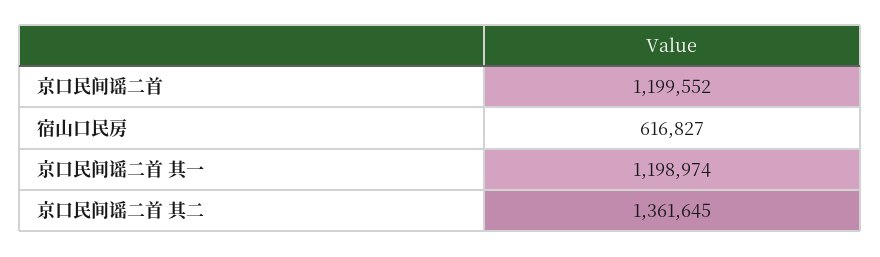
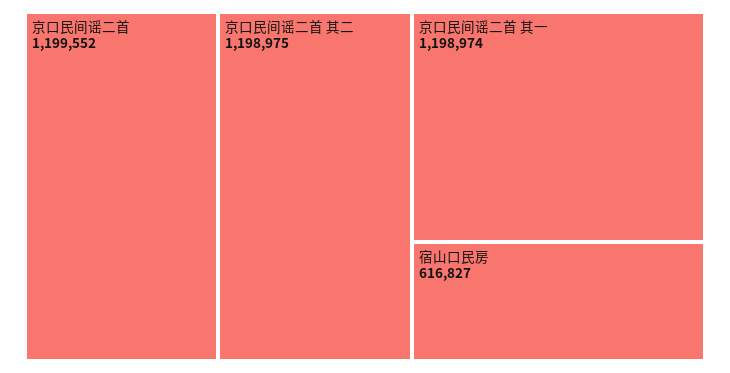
京口民间谣二首 其二: 1361645 -> 1198975

